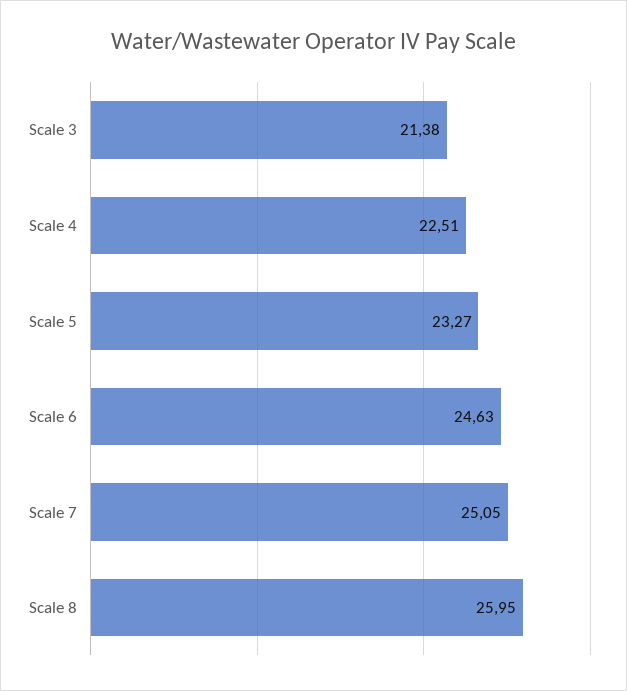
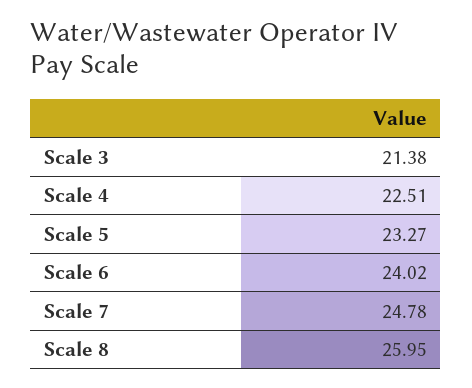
Scale 6: 24.63 -> 24.02
Scale 7: 25.05 -> 24.78

